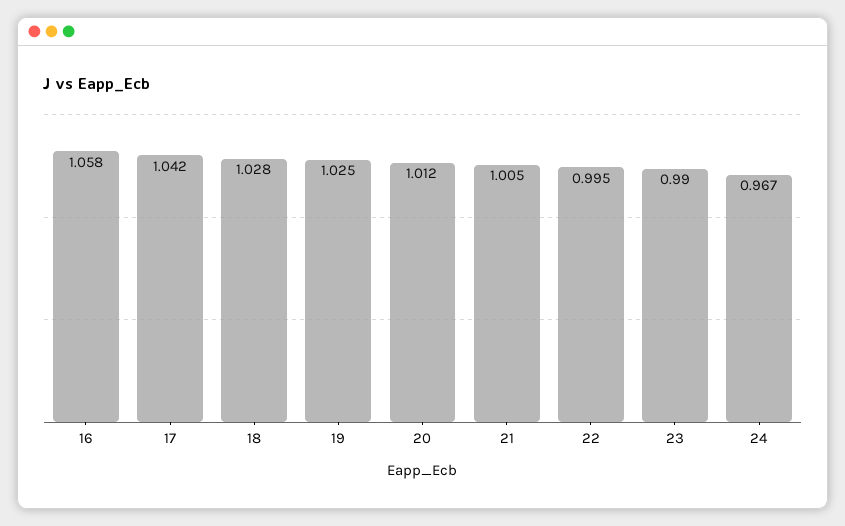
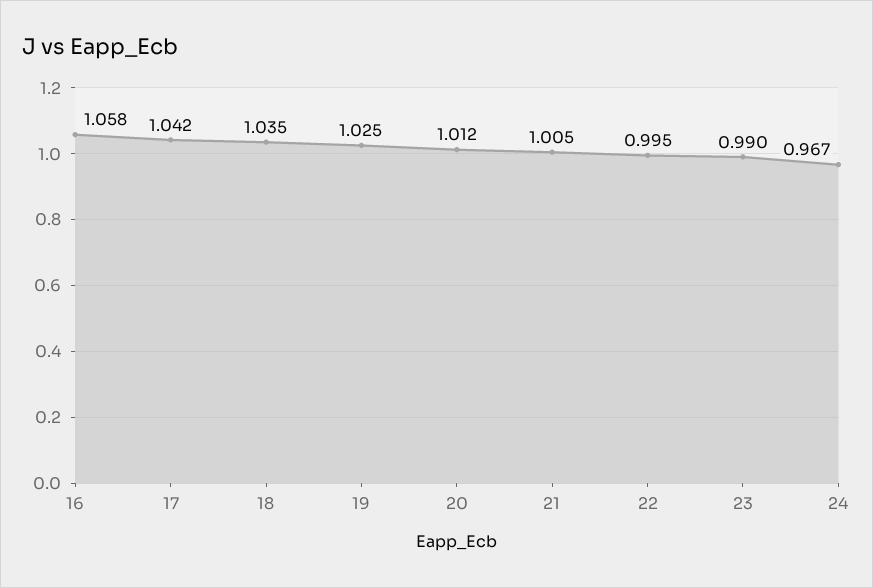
18: 1.028 -> 1.035

